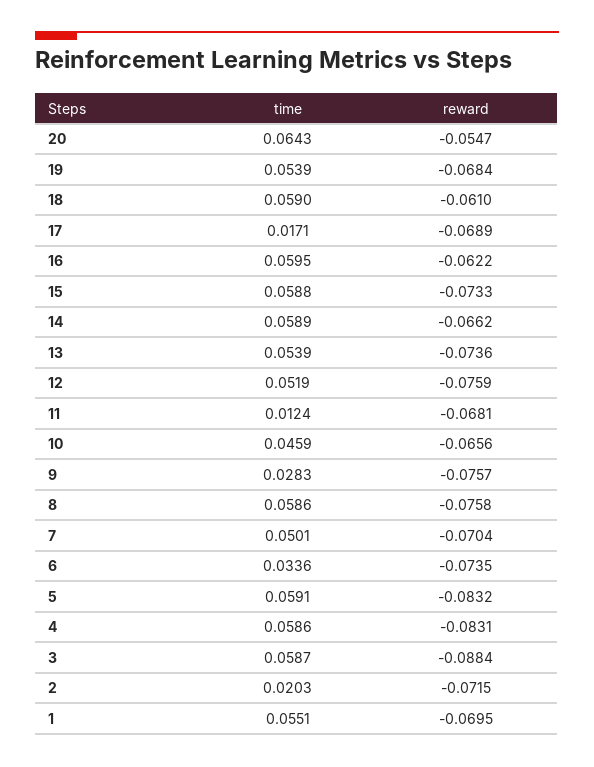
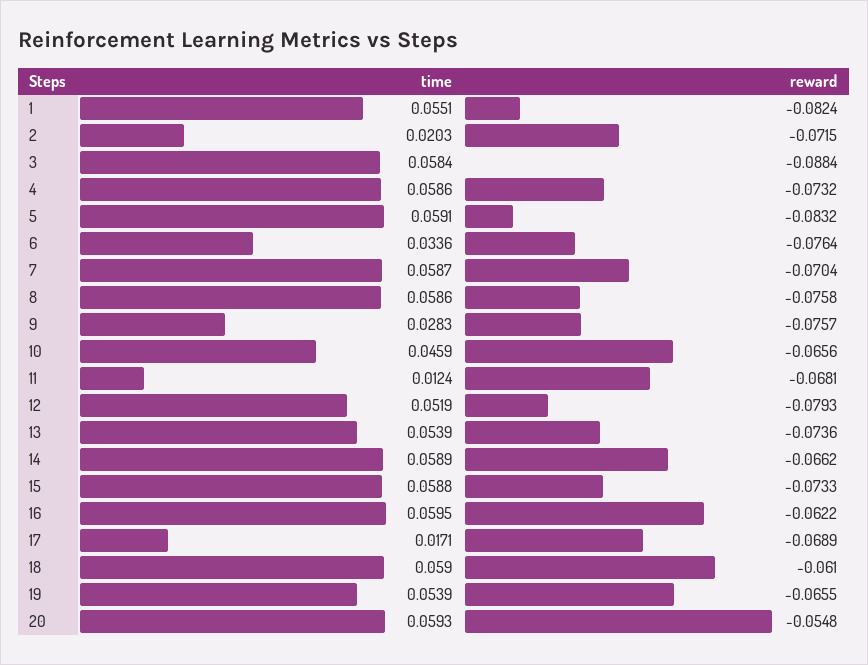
time, 20: 0.0643 -> 0.0593
reward, 20: -0.0547 -> -0.0548
reward, 19: -0.0684 -> -0.0655
reward, 12: -0.0759 -> -0.0793
time, 7: 0.0501 -> 0.0587
reward, 6: -0.0735 -> -0.0764
reward, 4: -0.0831 -> -0.0732
time, 3: 0.0587 -> 0.0584
reward, 1: -0.0695 -> -0.0824

